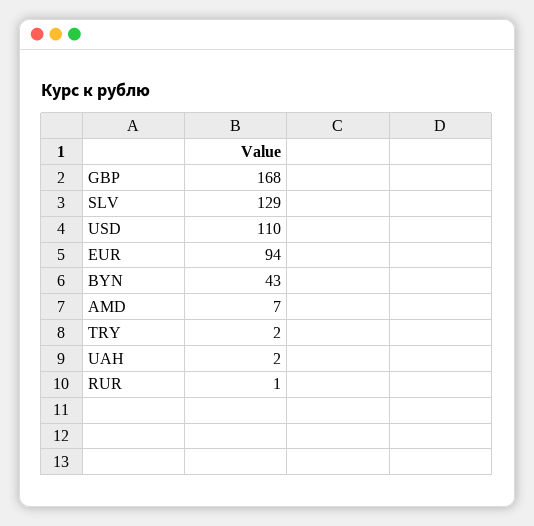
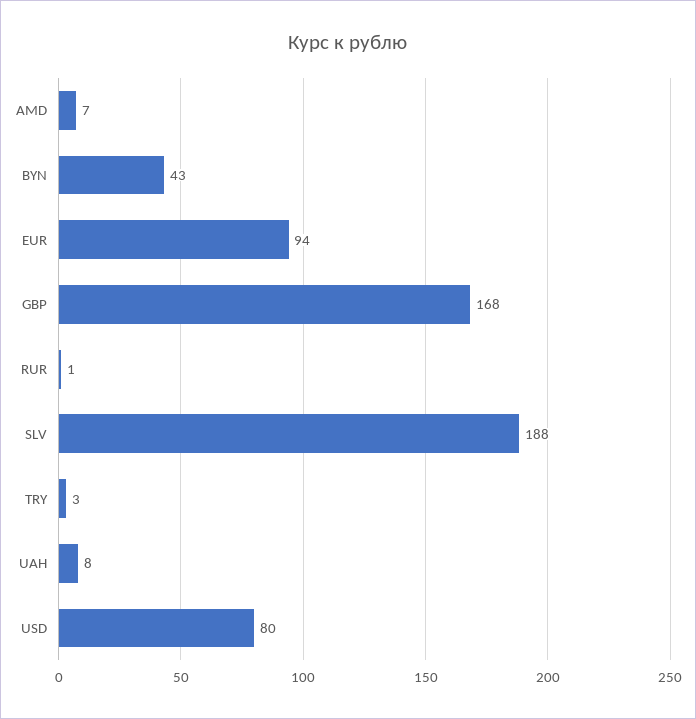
SLV: 129 -> 188
USD: 110 -> 80
TRY: 2 -> 3
UAH: 2 -> 8

